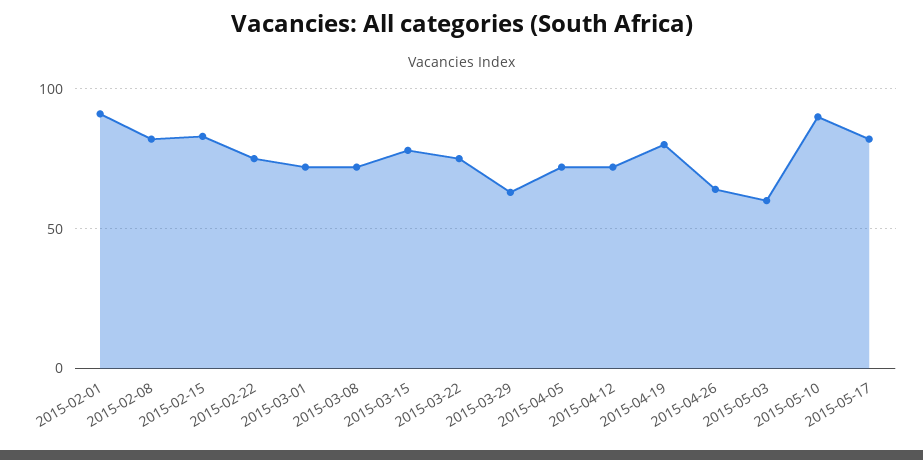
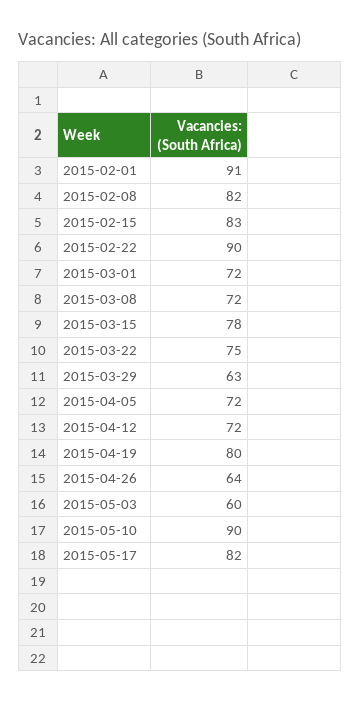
2015-02-22: 75 -> 90

